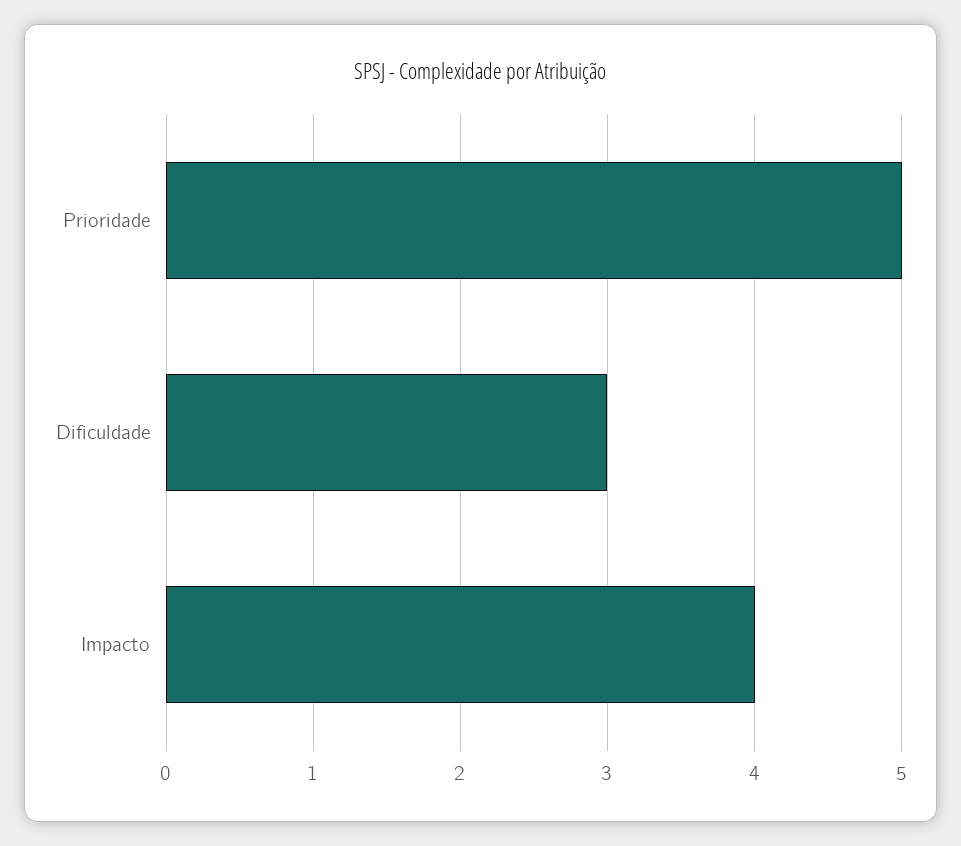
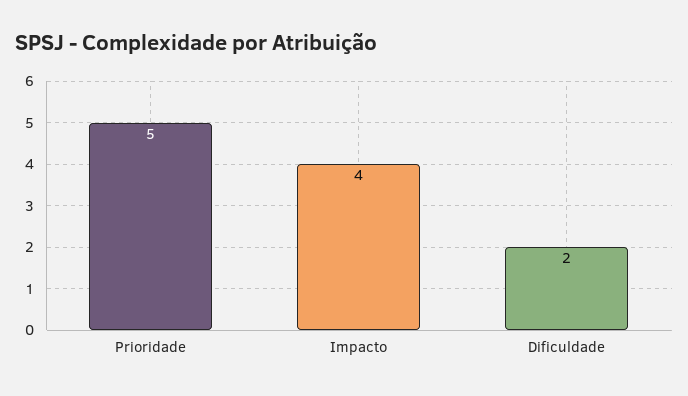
Dificuldade: 3 -> 2

